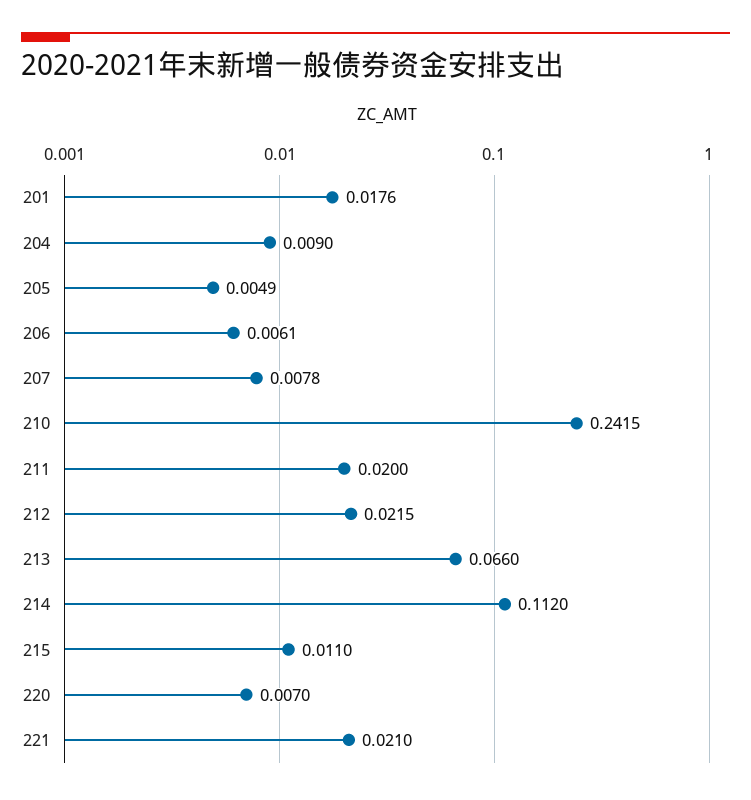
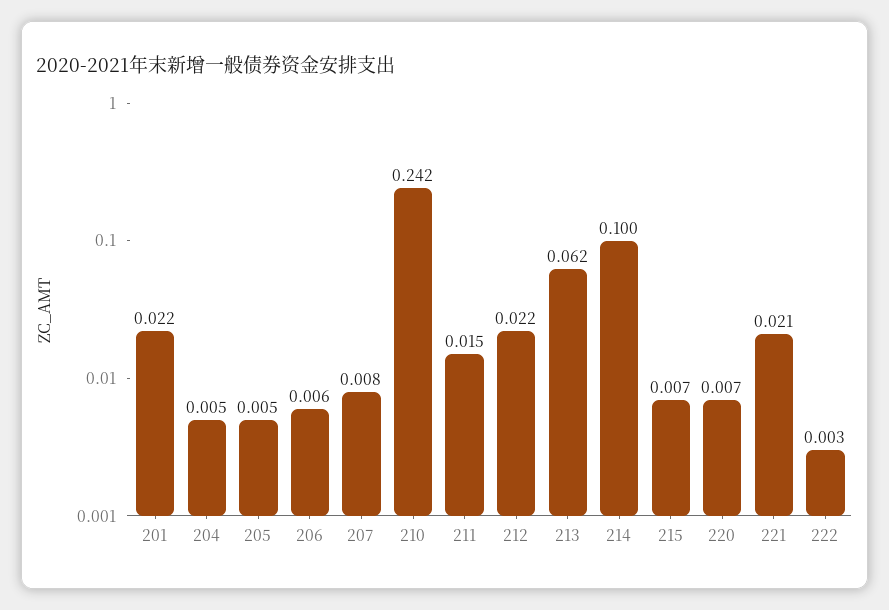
201: 0.0176 -> 0.022
204: 0.009 -> 0.005
211: 0.02 -> 0.015
213: 0.066 -> 0.062
214: 0.112 -> 0.1
215: 0.011 -> 0.007
222: none -> 0.003

